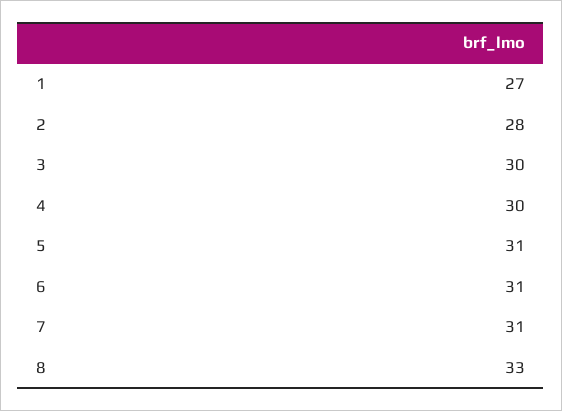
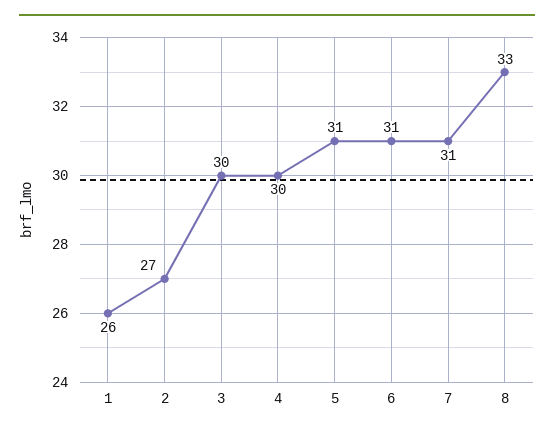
1: 27 -> 26
2: 28 -> 27

